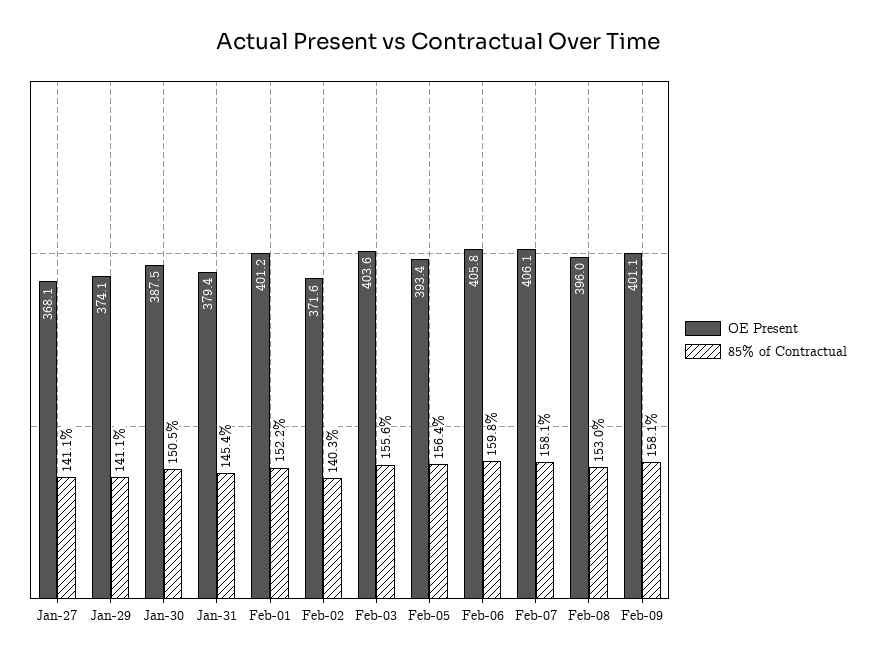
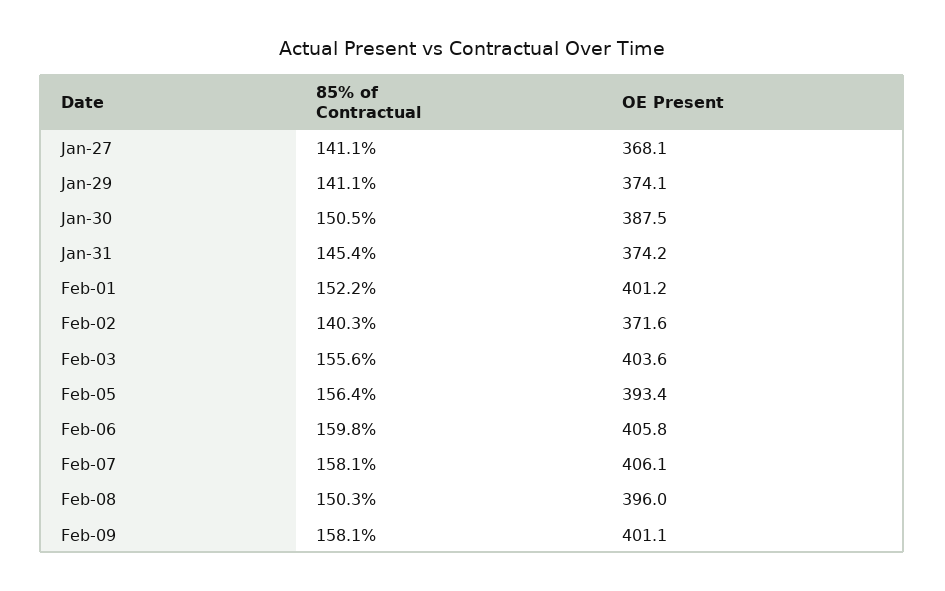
OE Present, Jan-31: 379.4 -> 374.2
85% of Contractual, Feb-08: 153 -> 150.3

